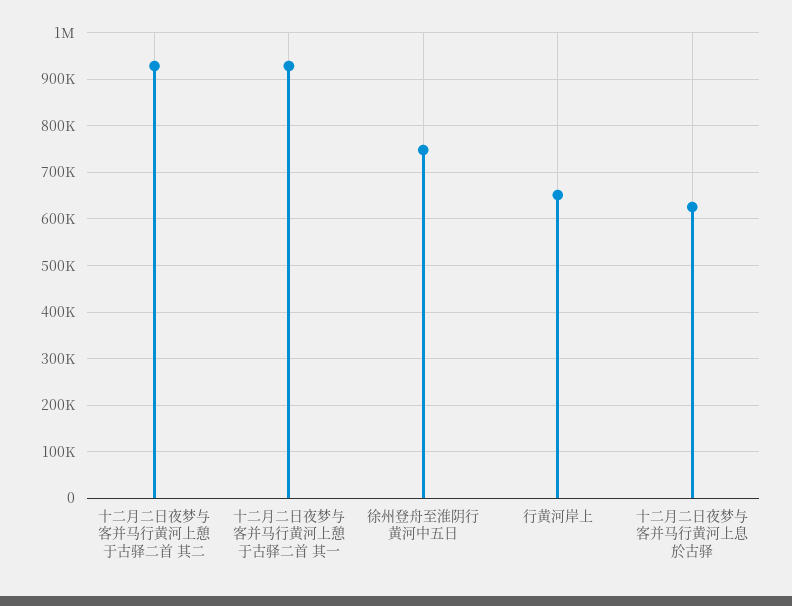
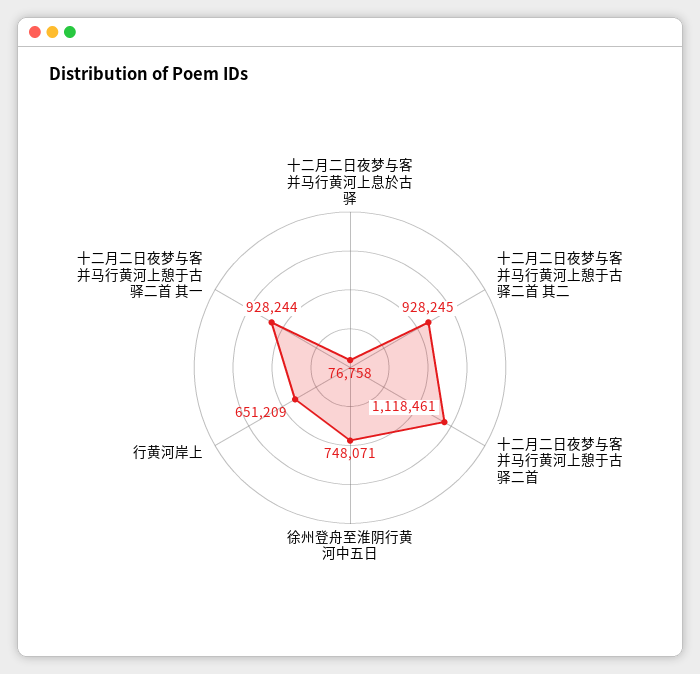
十二月二日夜梦与客并马行黄河上息於古驿: 620000 -> 76758
十二月二日夜梦与客并马行黄河上憩于古驿二首: none -> 1118461

